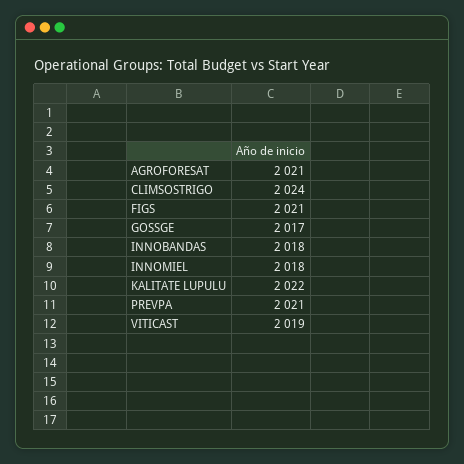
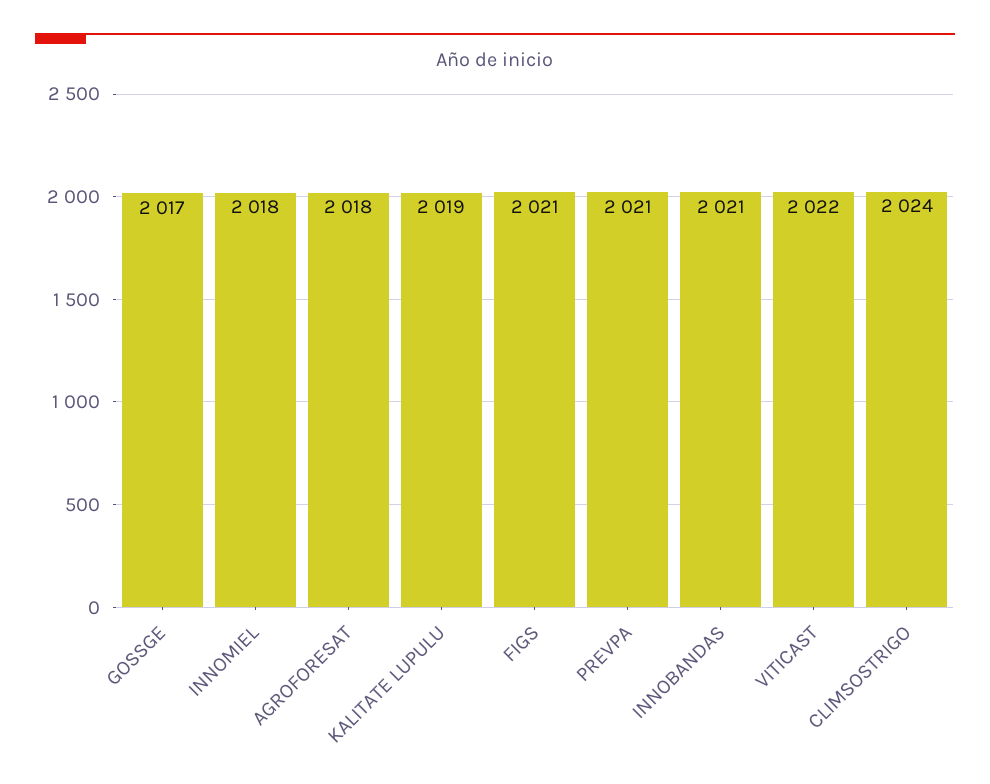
AGROFORESAT: 2021 -> 2018
INNOBANDAS: 2018 -> 2021
KALITATE LUPULU: 2022 -> 2019
VITICAST: 2019 -> 2022

